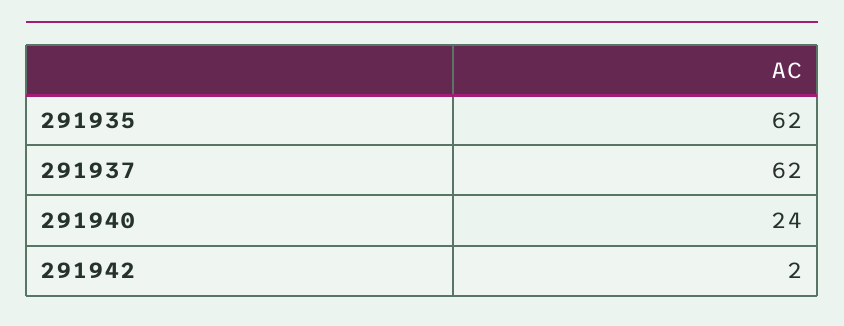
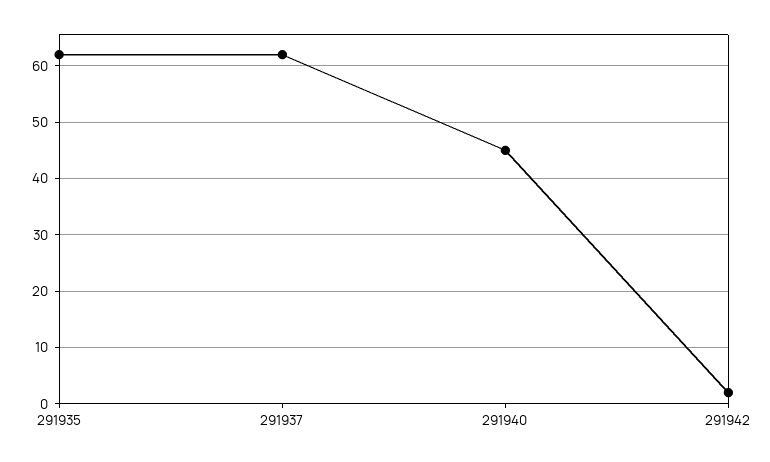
291940: 24 -> 45

